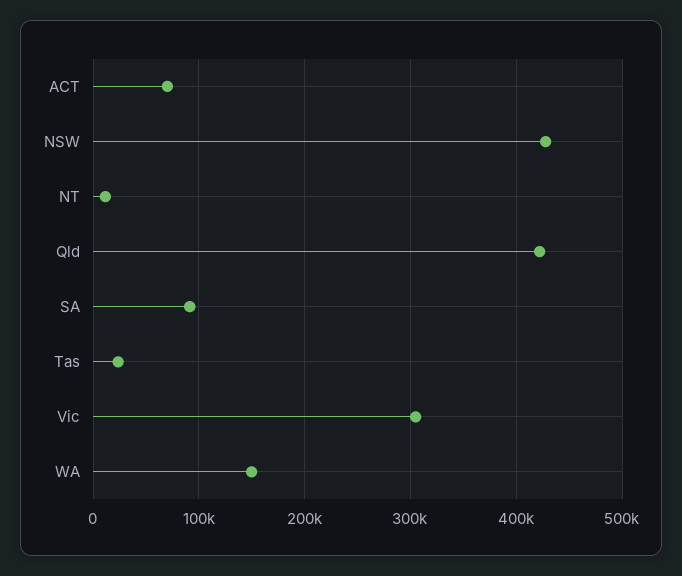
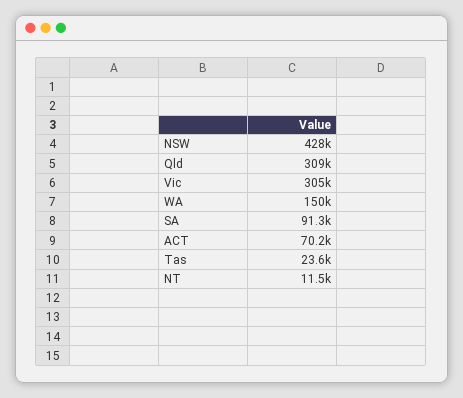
Qld: 420000 -> 309000

